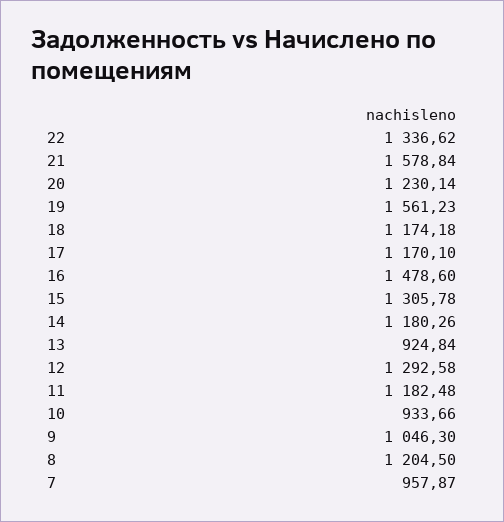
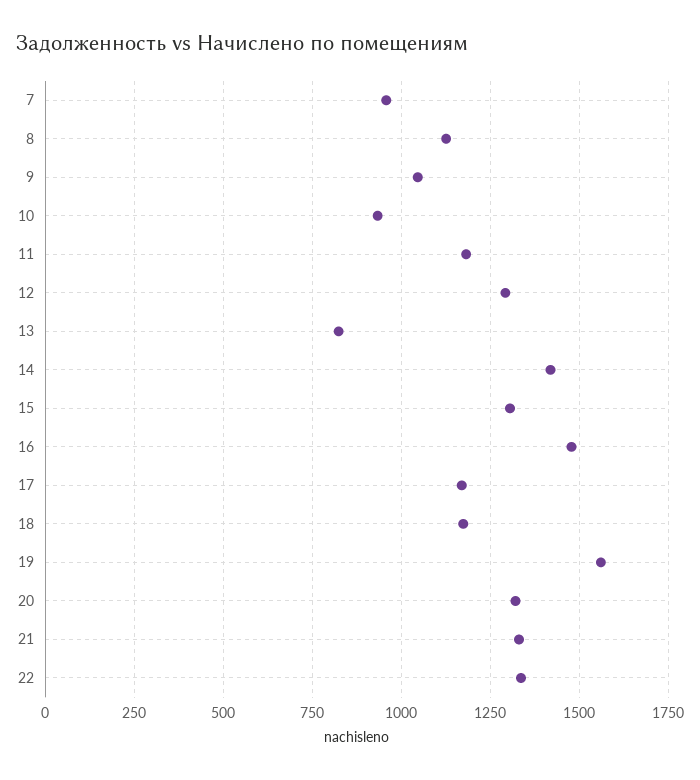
21: 1578.84 -> 1325
20: 1230.14 -> 1325
14: 1180.26 -> 1425
13: 924.84 -> 825
8: 1204.5 -> 1125

